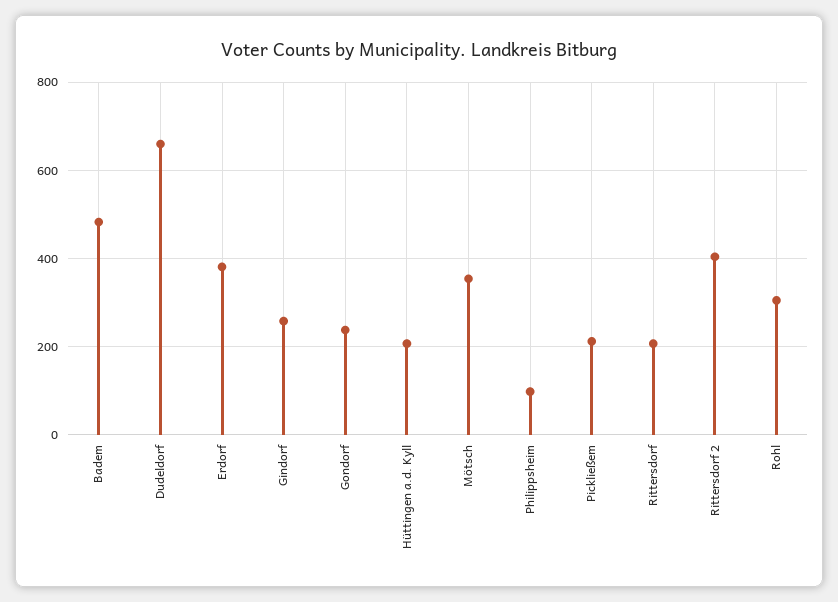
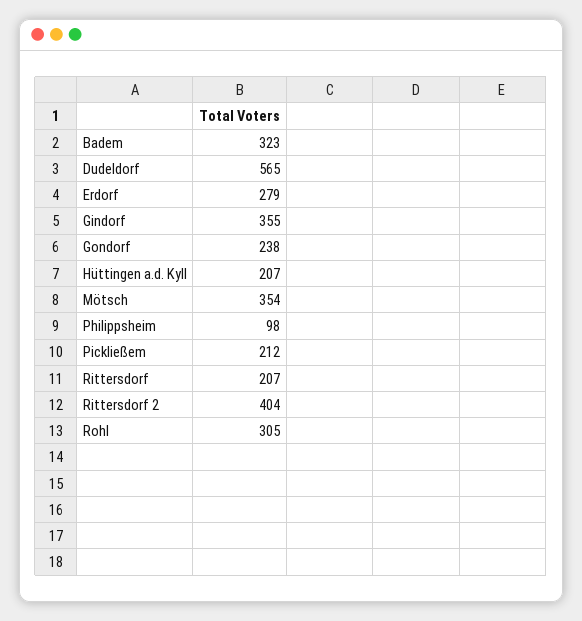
Badem: 480 -> 323
Dudeldorf: 660 -> 565
Erdorf: 380 -> 279
Gindorf: 260 -> 355

